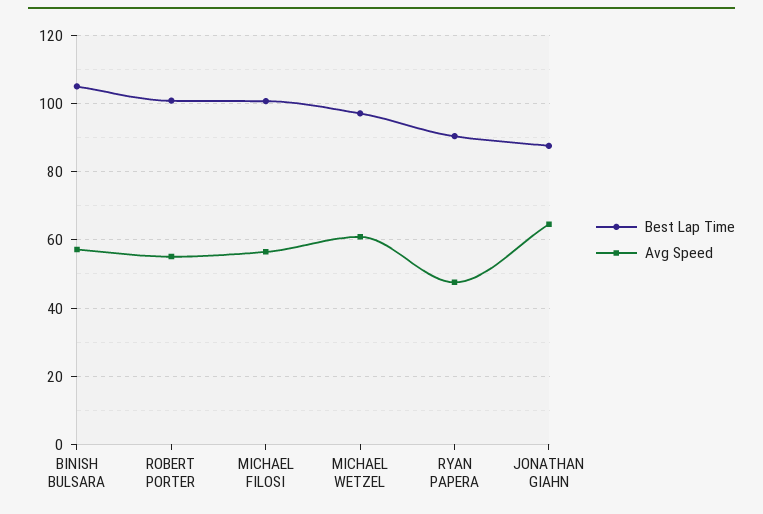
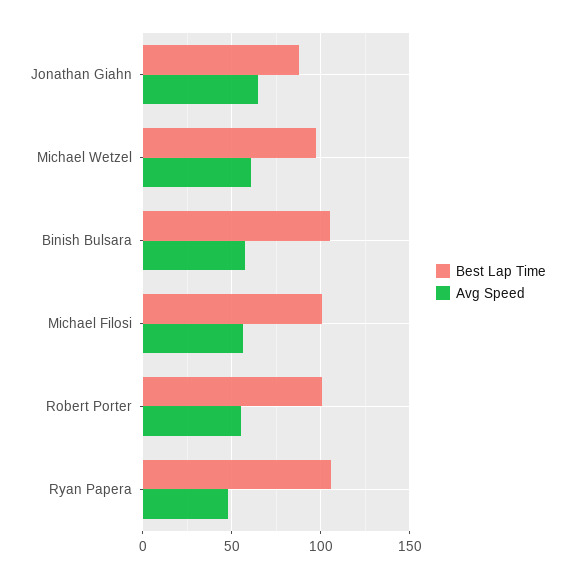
Best Lap Time, RYAN PAPERA: 90 -> 105

